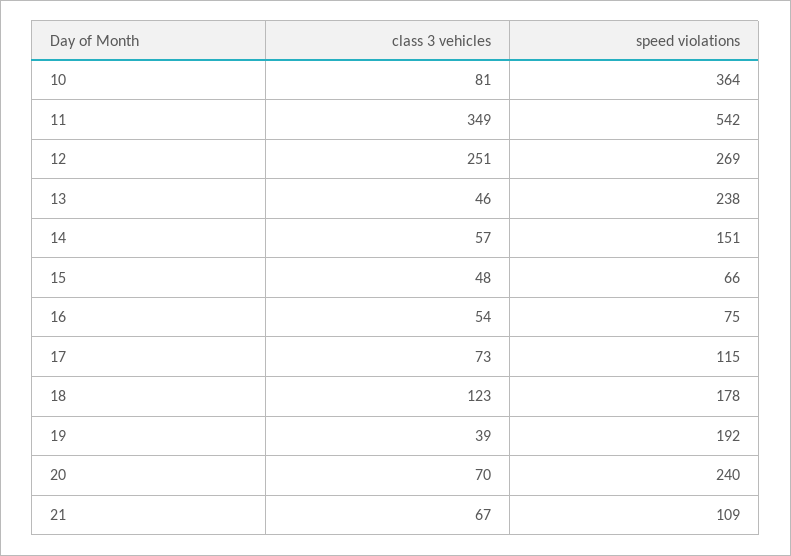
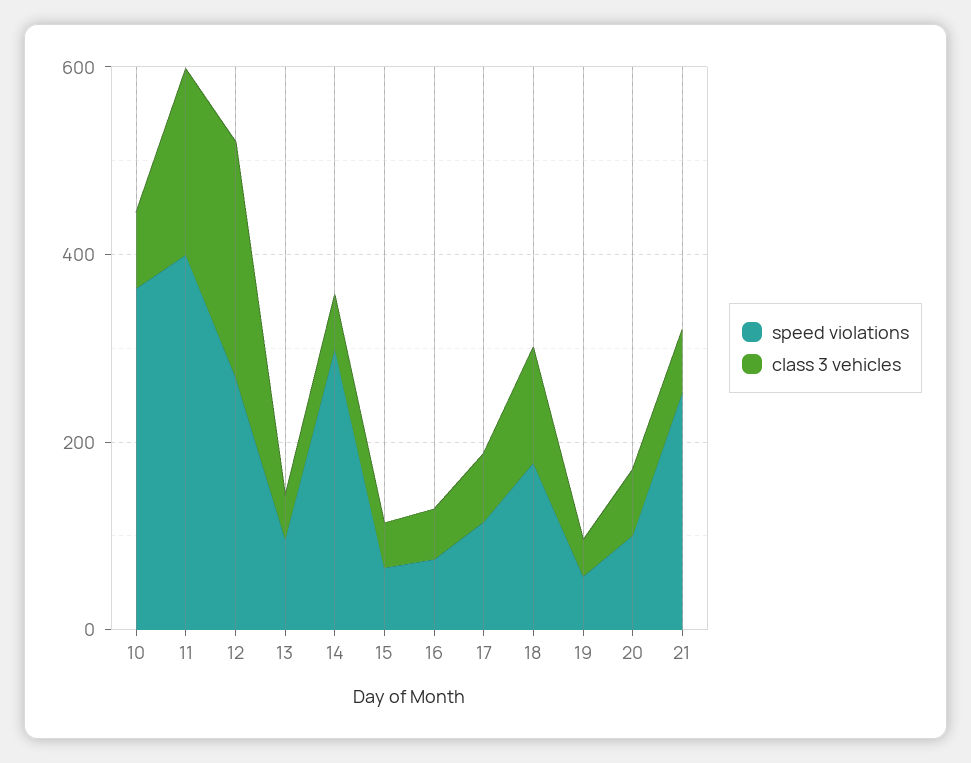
class 3 vehicles, 11: 349 -> 200
speed violations, 11: 542 -> 400
speed violations, 13: 238 -> 100
speed violations, 14: 151 -> 300
speed violations, 19: 192 -> 50
speed violations, 20: 240 -> 100
speed violations, 21: 109 -> 250

